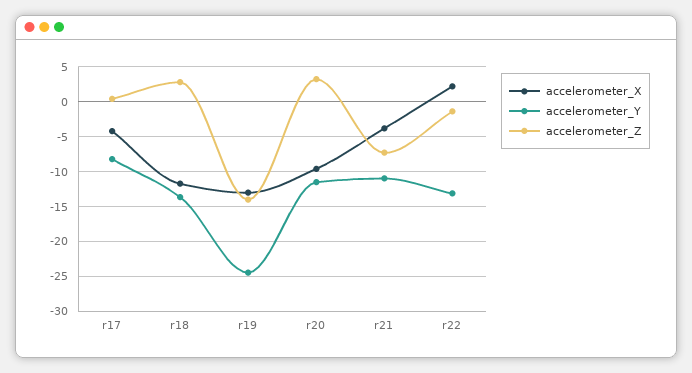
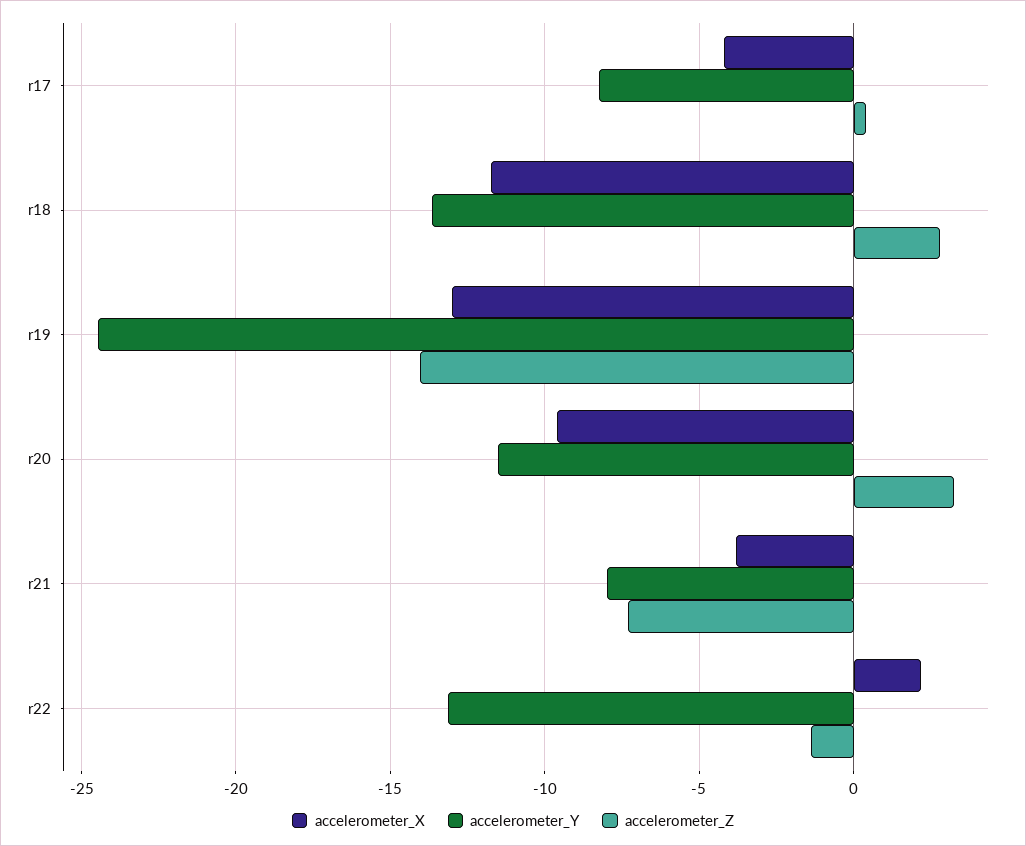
accelerometer_Y, r21: -11 -> -8

